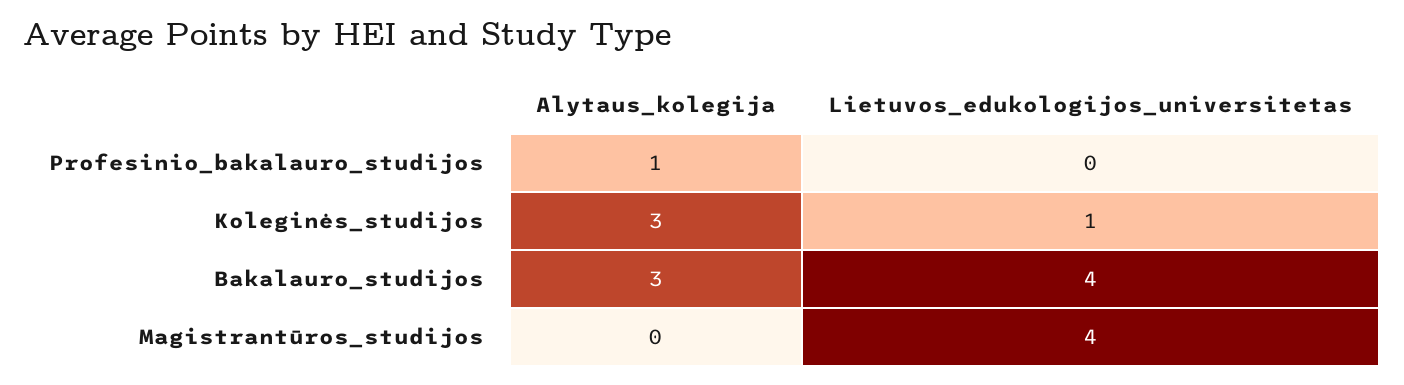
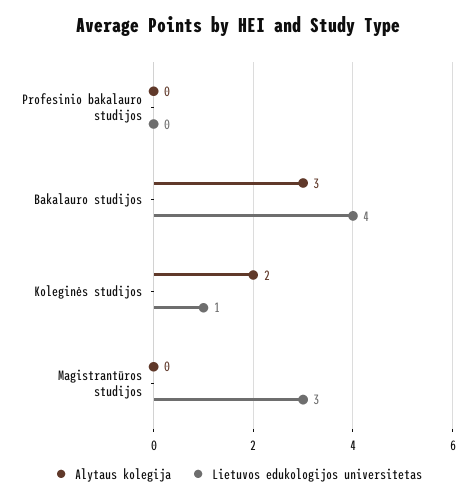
Alytaus_kolegija, Profesinio_bakalauro_studijos: 1 -> 0
Alytaus_kolegija, Koleginės_studijos: 3 -> 2
Lietuvos_edukologijos_universitetas, Magistrantūros_studijos: 4 -> 3

